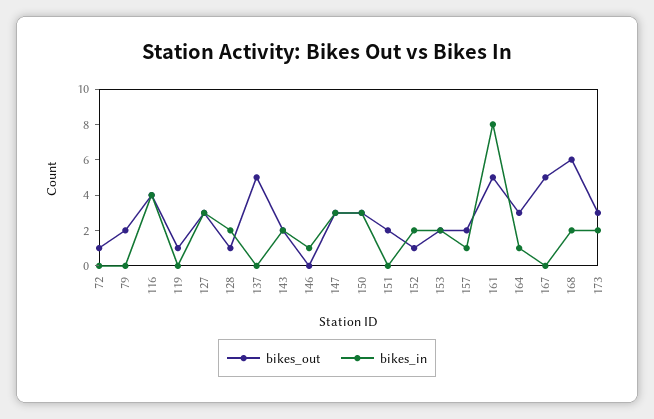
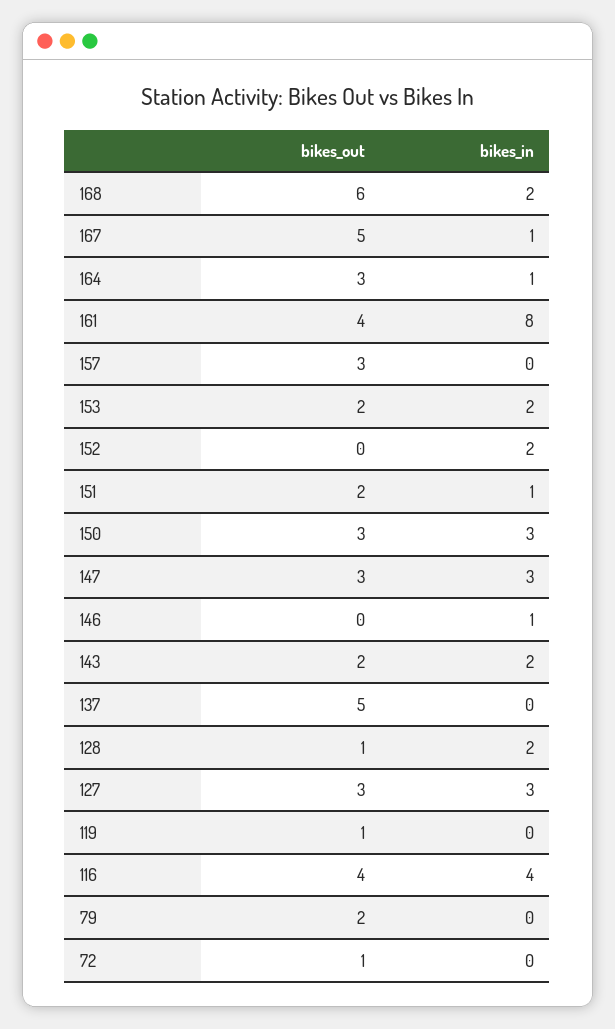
bikes_in, 151: 0 -> 1
bikes_out, 152: 1 -> 0
bikes_out, 157: 2 -> 3
bikes_in, 157: 1 -> 0
bikes_out, 161: 5 -> 4
bikes_in, 167: 0 -> 1
bikes_out, 173: 3 -> none
bikes_in, 173: 2 -> none

